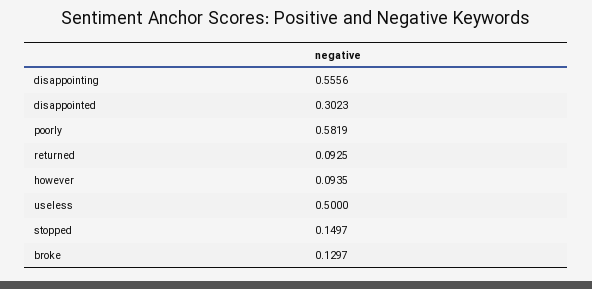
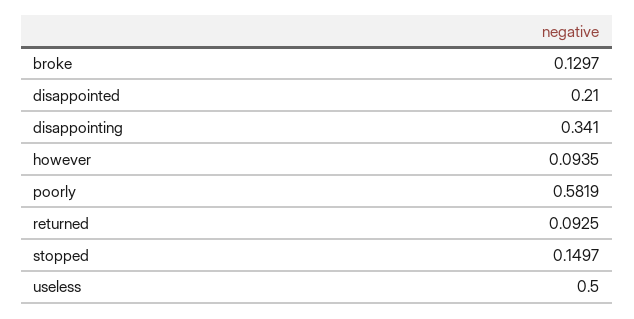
disappointing: 0.5556 -> 0.341
disappointed: 0.3023 -> 0.21

